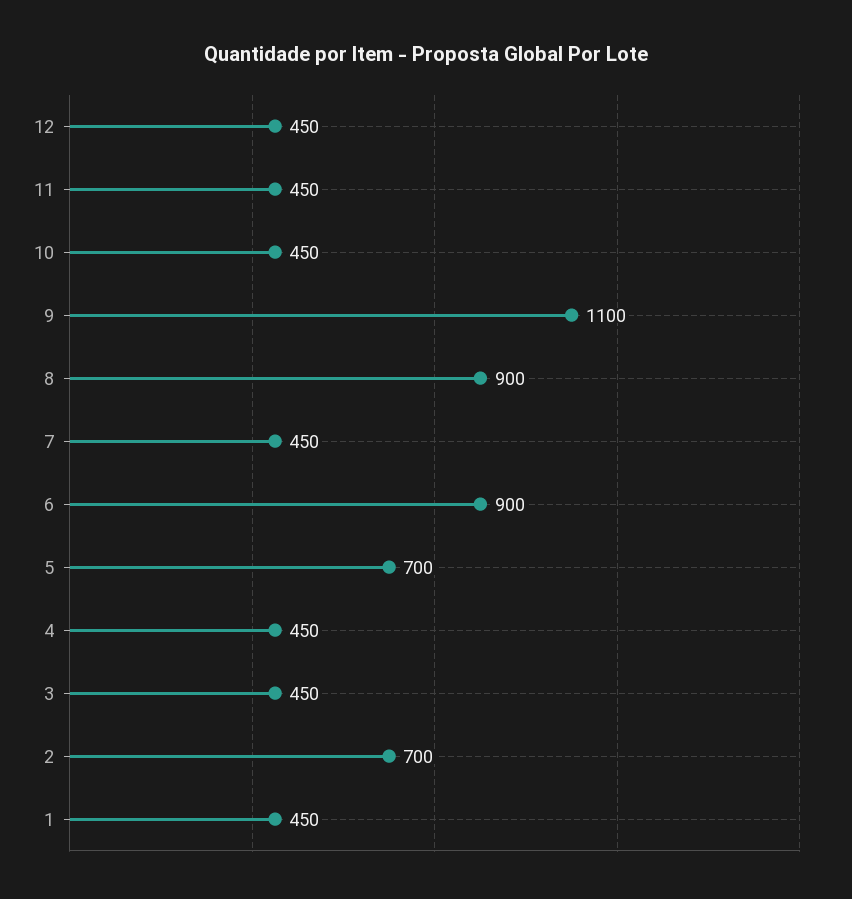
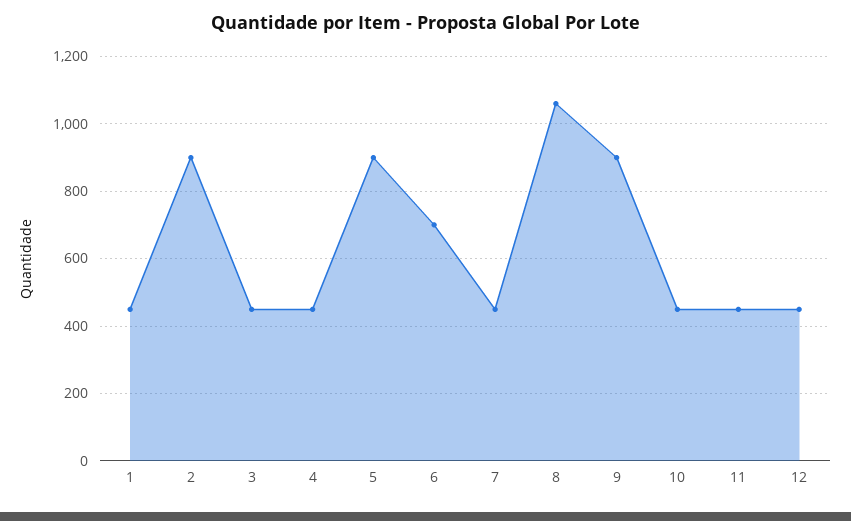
9: 1100 -> 900
8: 900 -> 1060
6: 900 -> 700
5: 700 -> 900
2: 700 -> 900

